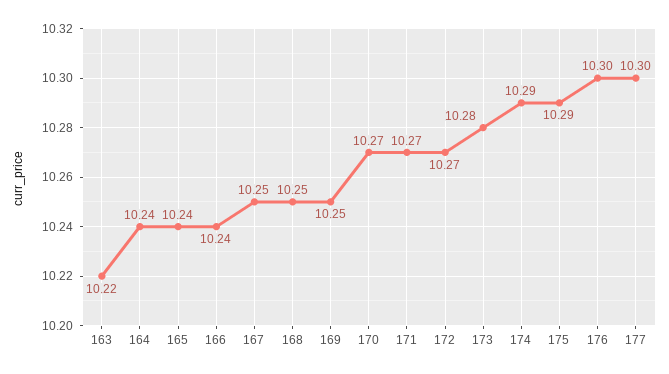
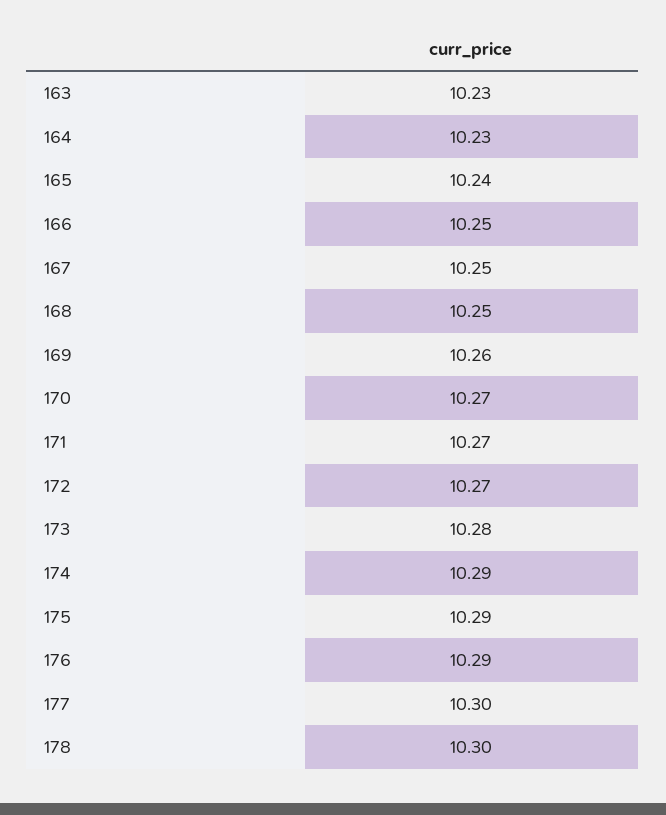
163: 10.22 -> 10.23
164: 10.24 -> 10.23
166: 10.24 -> 10.25
169: 10.25 -> 10.26
176: 10.3 -> 10.29
178: none -> 10.3

